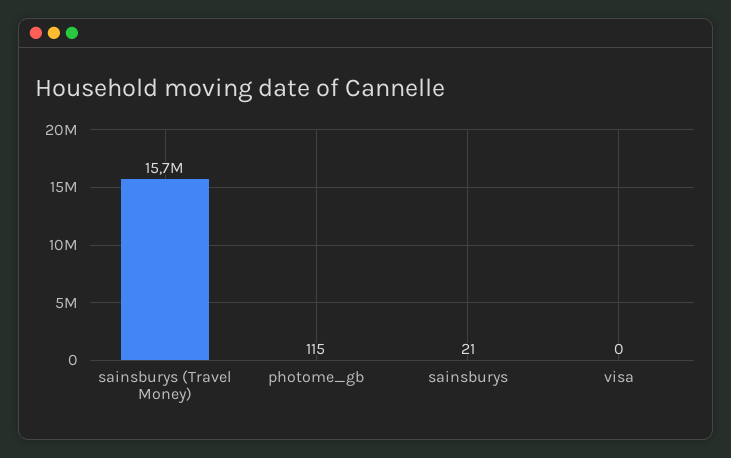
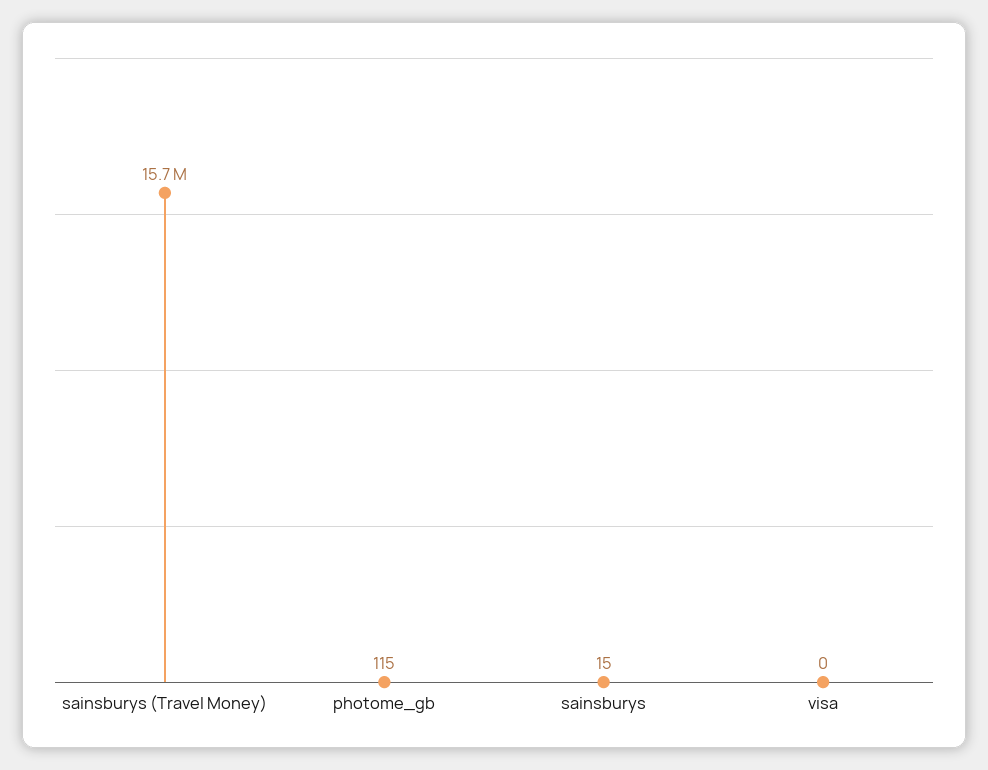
sainsburys: 21 -> 15

